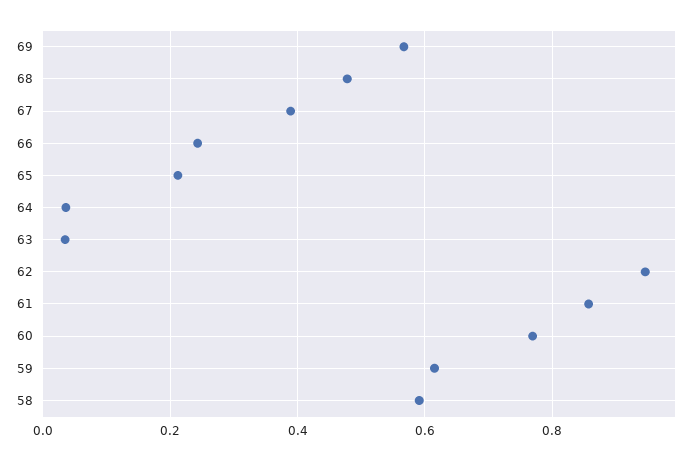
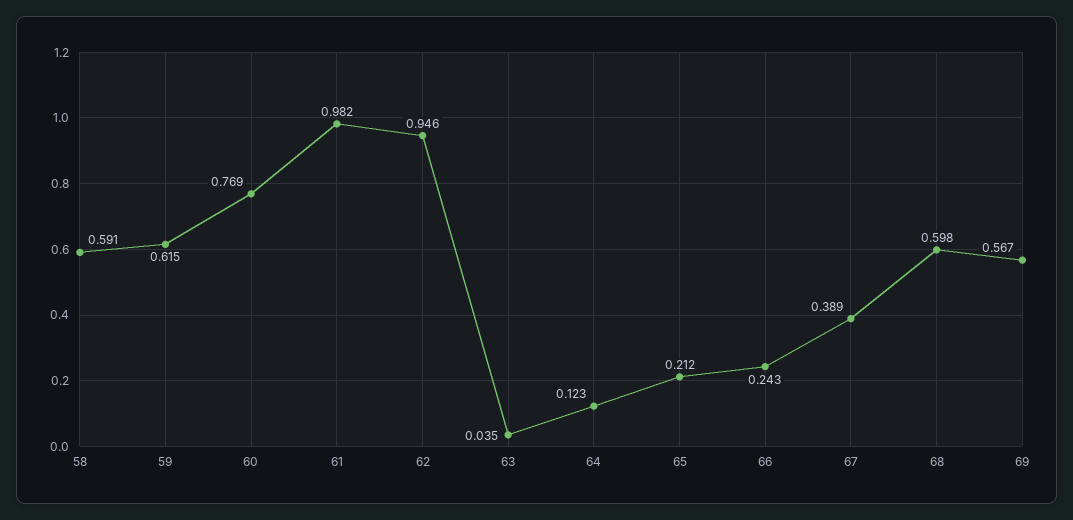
68: 0.48 -> 0.598
64: 0.04 -> 0.123
61: 0.86 -> 0.982

